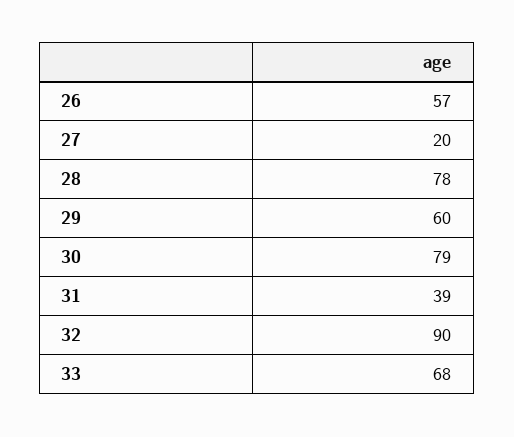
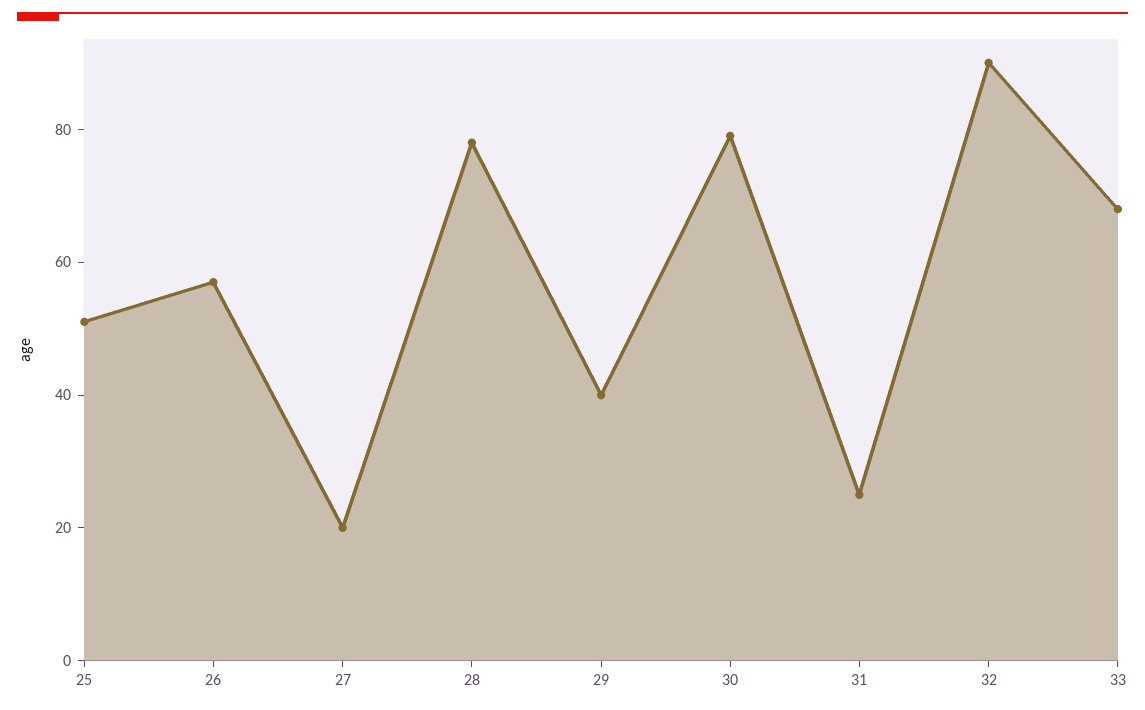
29: 60 -> 40
31: 39 -> 25
25: none -> 50

